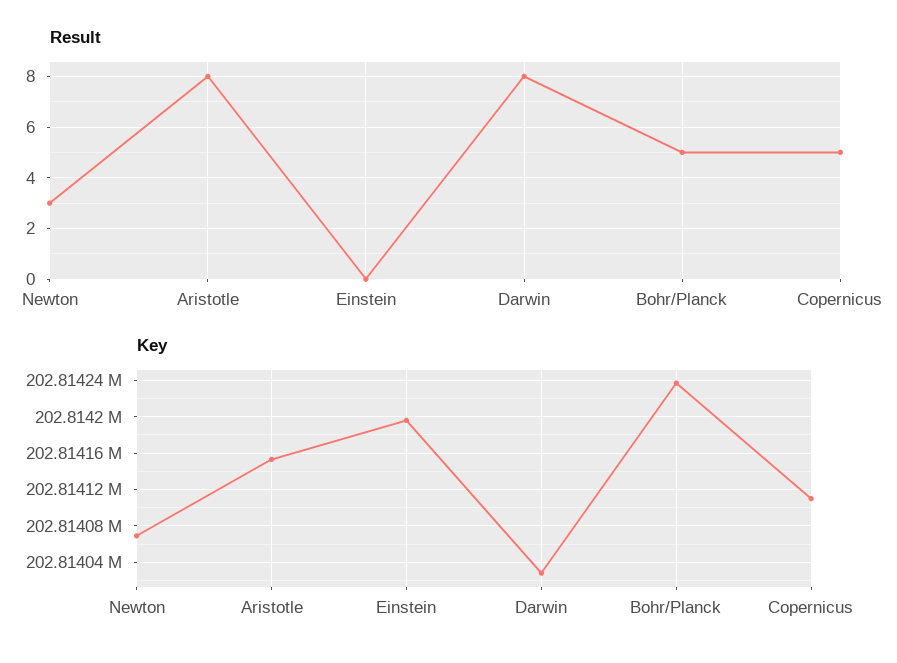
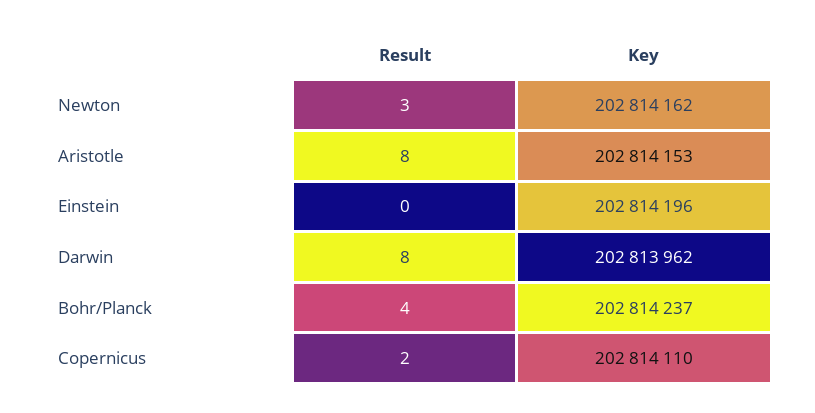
Result, Bohr/Planck: 5 -> 4
Result, Copernicus: 5 -> 2
Key, Newton: 202814070 -> 202814162
Key, Darwin: 202814030 -> 202813962

